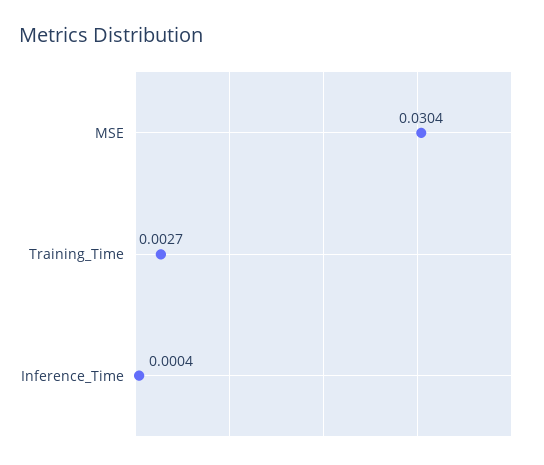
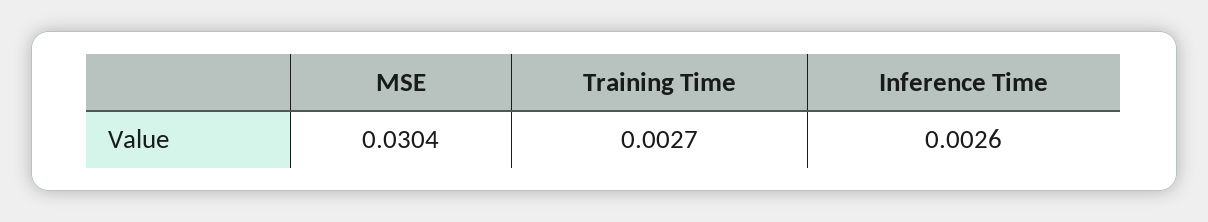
Inference_Time: 0.0004 -> 0.0026

